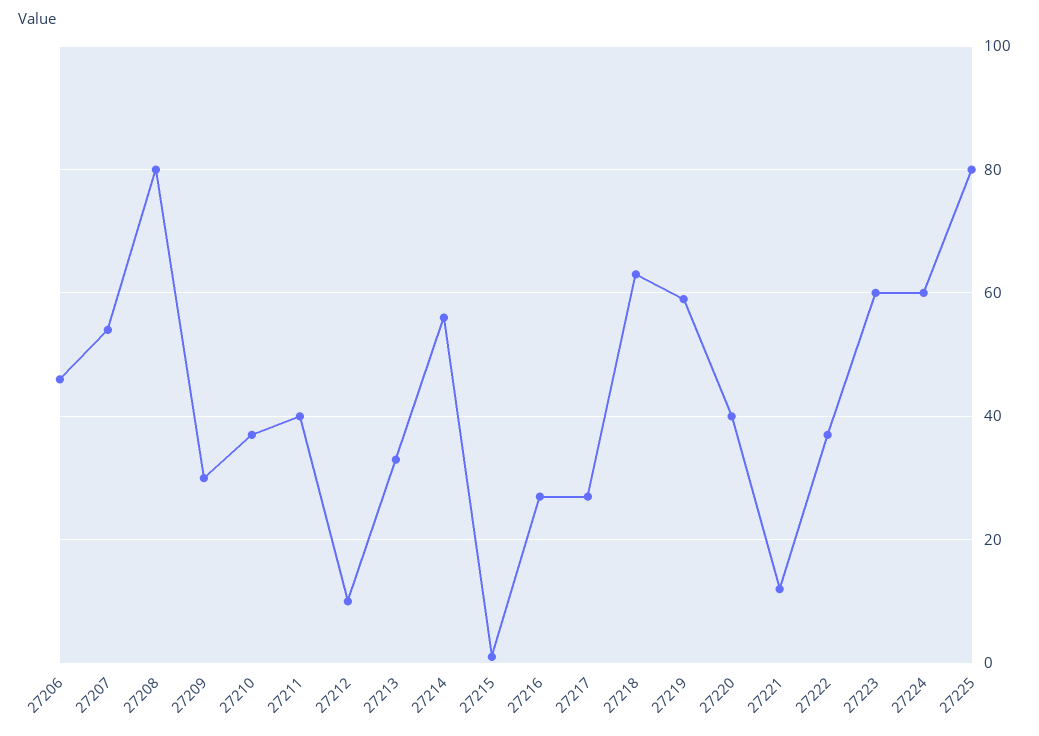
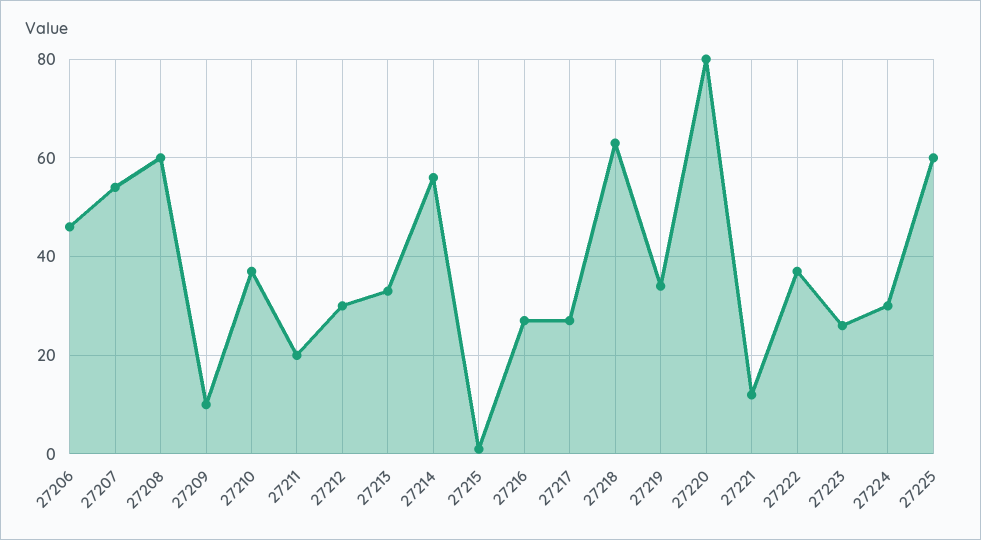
27208: 80 -> 60
27209: 30 -> 10
27211: 40 -> 20
27212: 10 -> 30
27219: 60 -> 35
27220: 40 -> 80
27223: 60 -> 25
27224: 60 -> 30
27225: 80 -> 60

